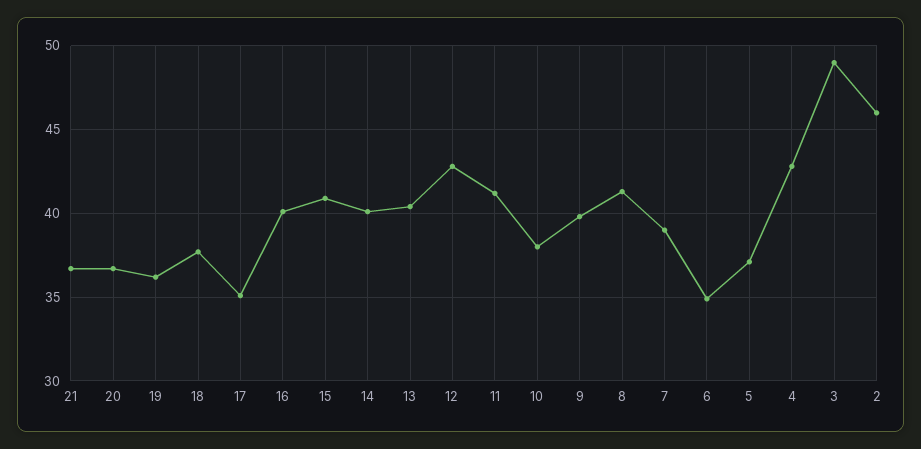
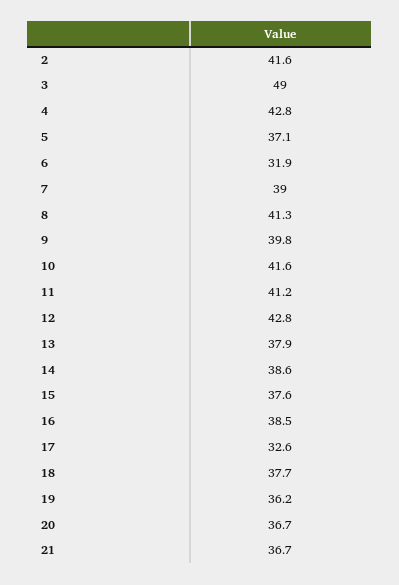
17: 35 -> 32.6
16: 40 -> 38.5
15: 41 -> 37.6
14: 40 -> 38.6
13: 40.5 -> 37.9
10: 38 -> 41.6
6: 35 -> 31.9
2: 46 -> 41.6

